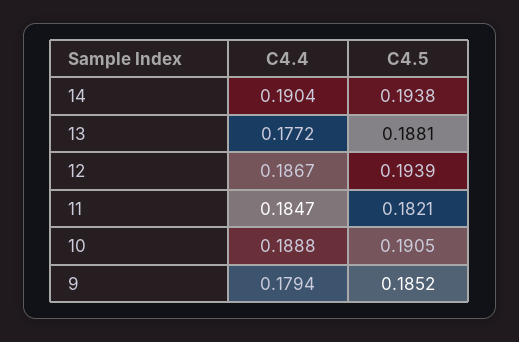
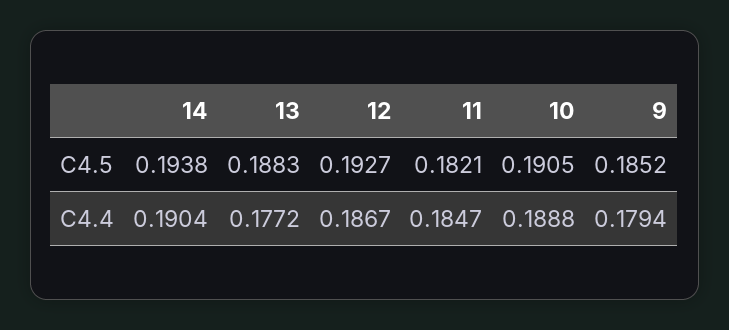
C4.5, 13: 0.1881 -> 0.1883
C4.5, 12: 0.1939 -> 0.1927

